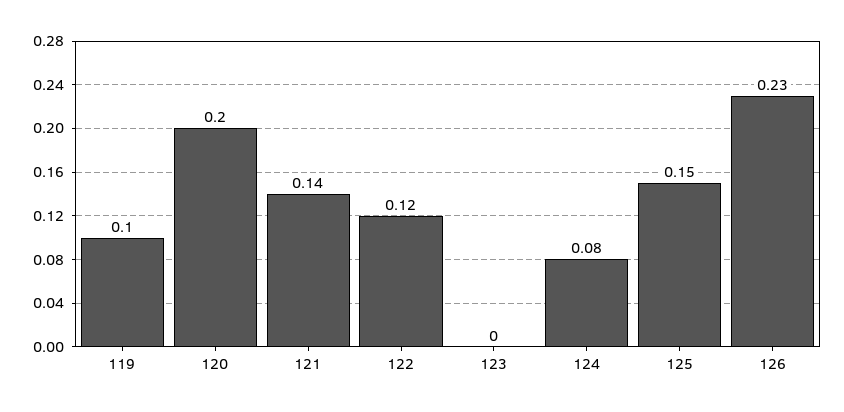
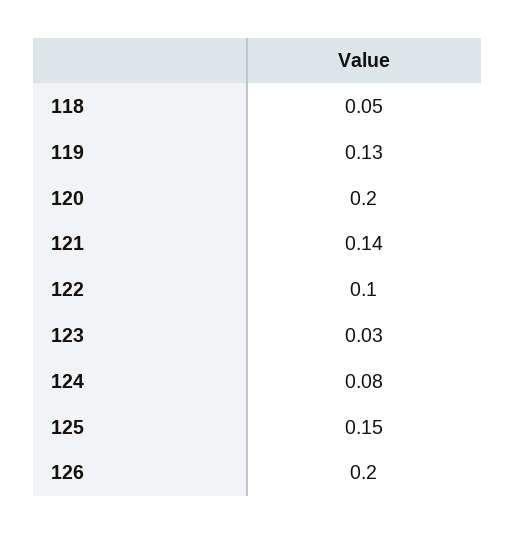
119: 0.1 -> 0.13
122: 0.12 -> 0.1
123: 0 -> 0.03
126: 0.23 -> 0.2
118: none -> 0.05

